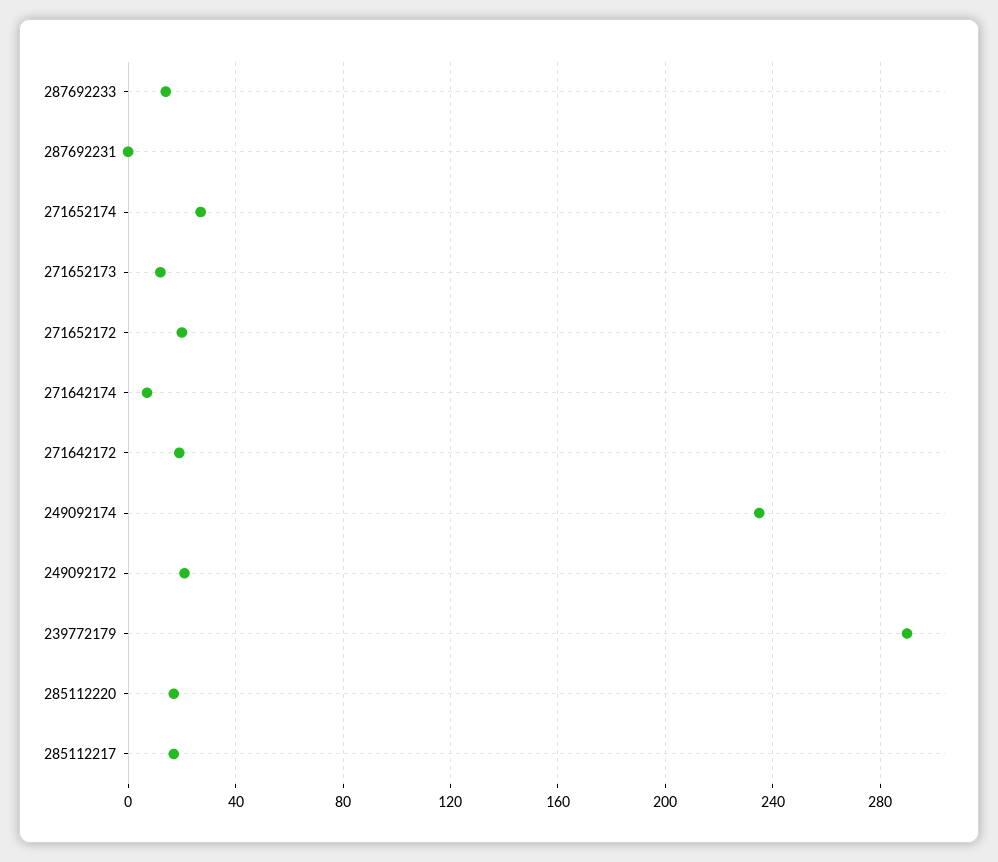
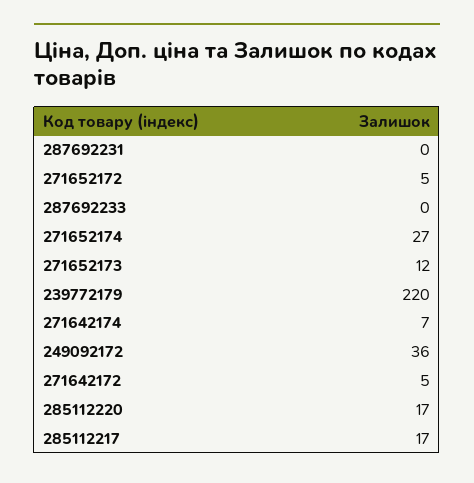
287692233: 15 -> 0
271652172: 20 -> 5
271642172: 20 -> 5
249092174: 235 -> none
249092172: 20 -> 36
239772179: 290 -> 220

